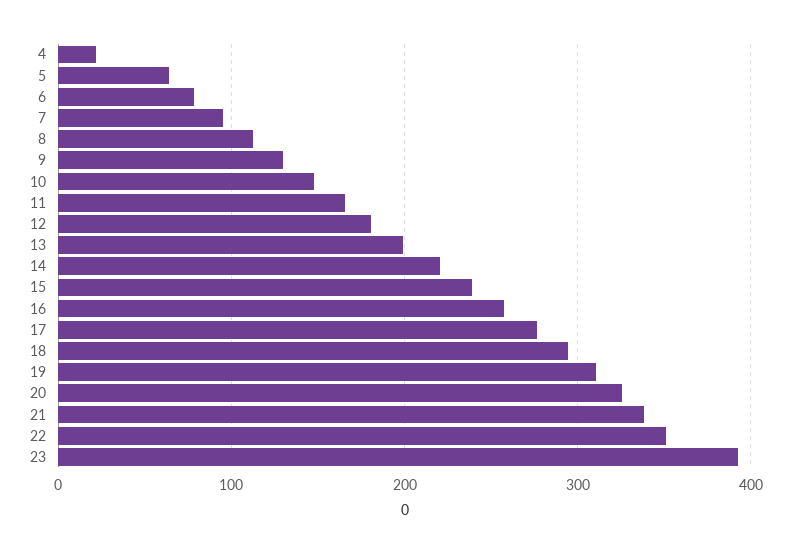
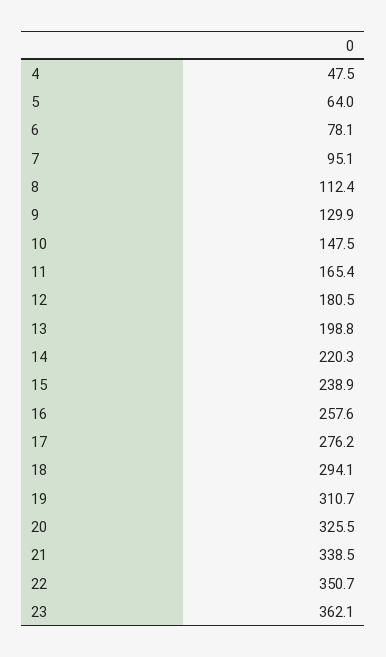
4: 20 -> 47.5
23: 390 -> 362.1

